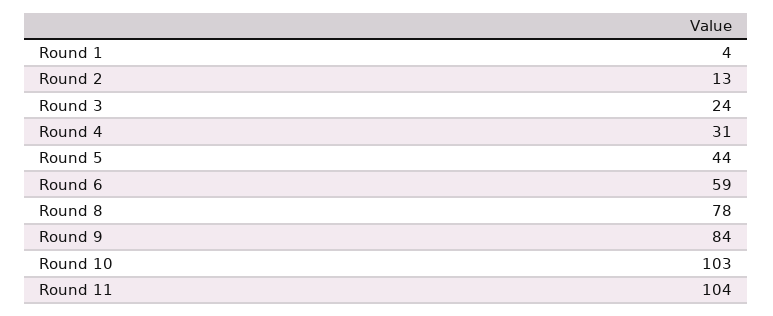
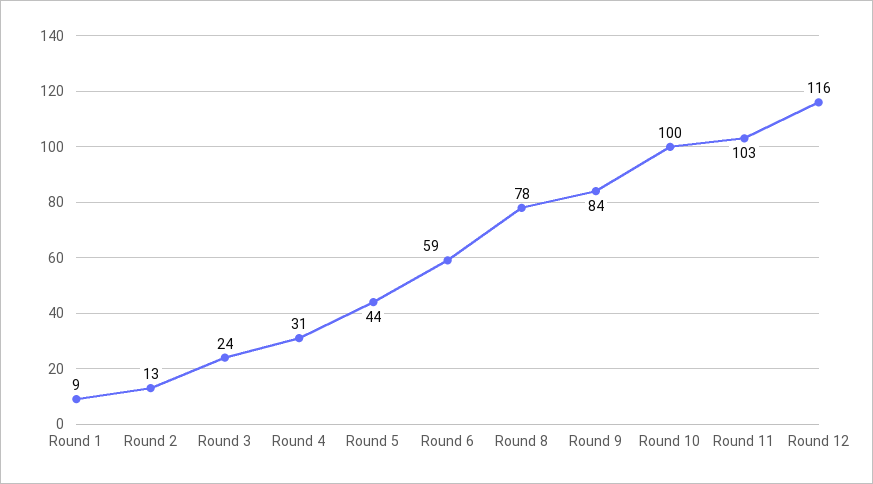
Round 1: 4 -> 9
Round 10: 103 -> 100
Round 11: 104 -> 103
Round 12: none -> 116

